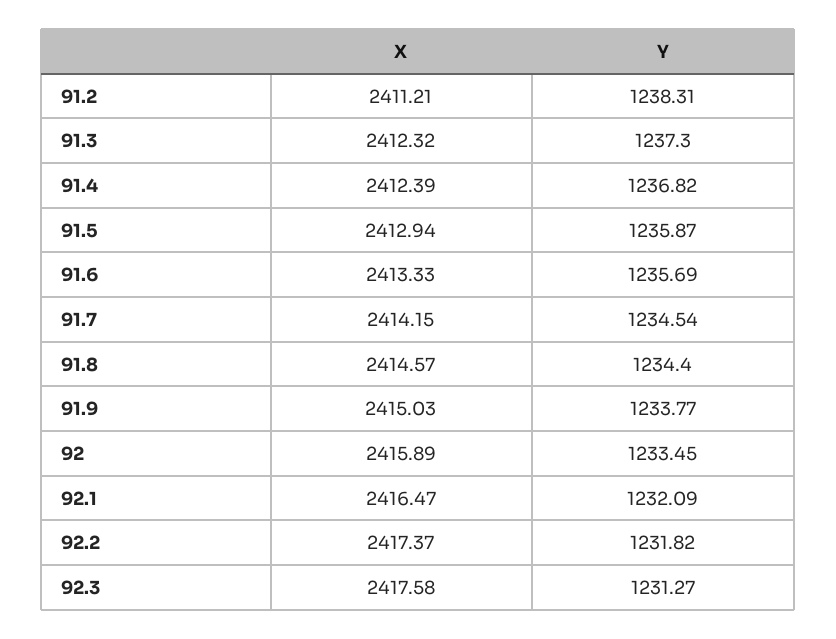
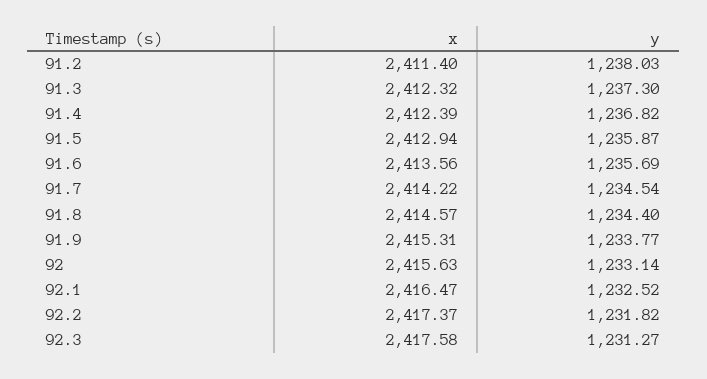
X, 91.2: 2411.21 -> 2411.4
Y, 91.2: 1238.31 -> 1238.03
X, 91.6: 2413.33 -> 2413.56
X, 91.7: 2414.15 -> 2414.22
X, 91.9: 2415.03 -> 2415.31
X, 92: 2415.89 -> 2415.63
Y, 92: 1233.45 -> 1233.14
Y, 92.1: 1232.09 -> 1232.52

